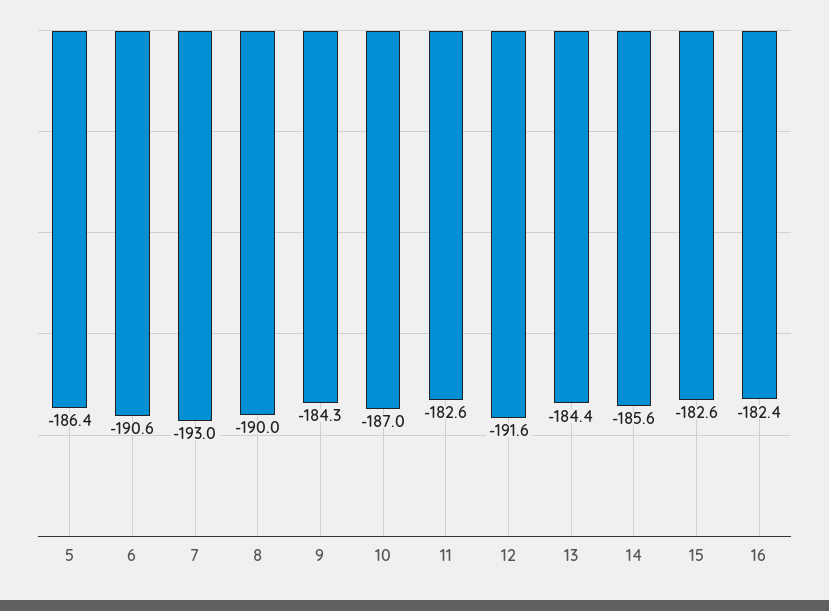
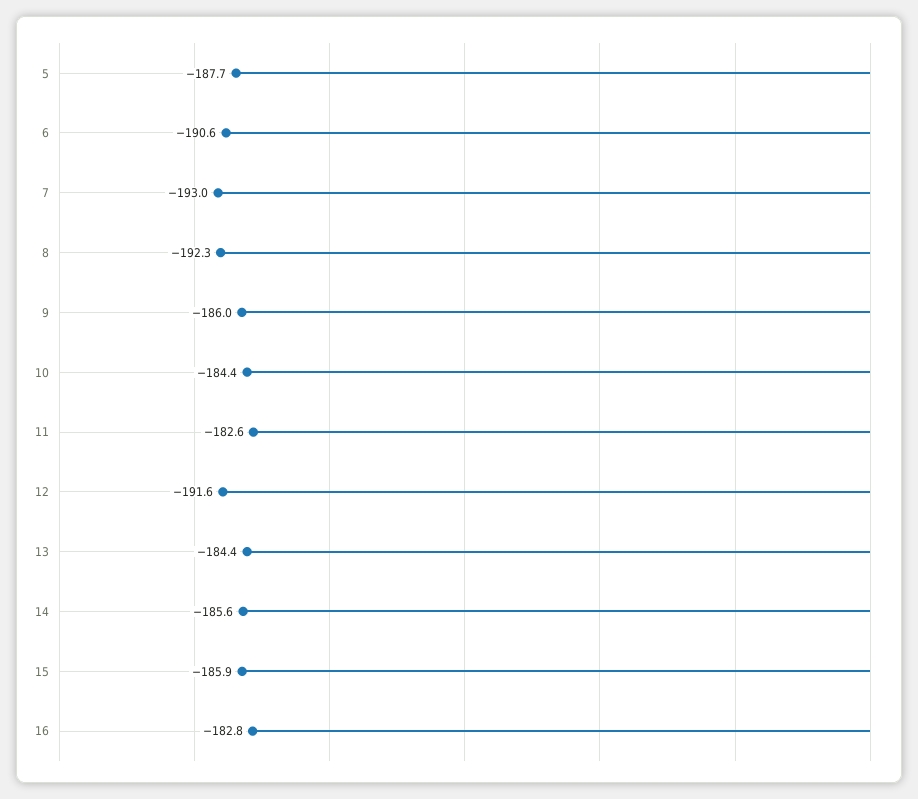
5: -186.4 -> -187.7
8: -190 -> -192.3
9: -184.3 -> -186
10: -187 -> -184.4
15: -182.6 -> -185.9
16: -182.4 -> -182.8

